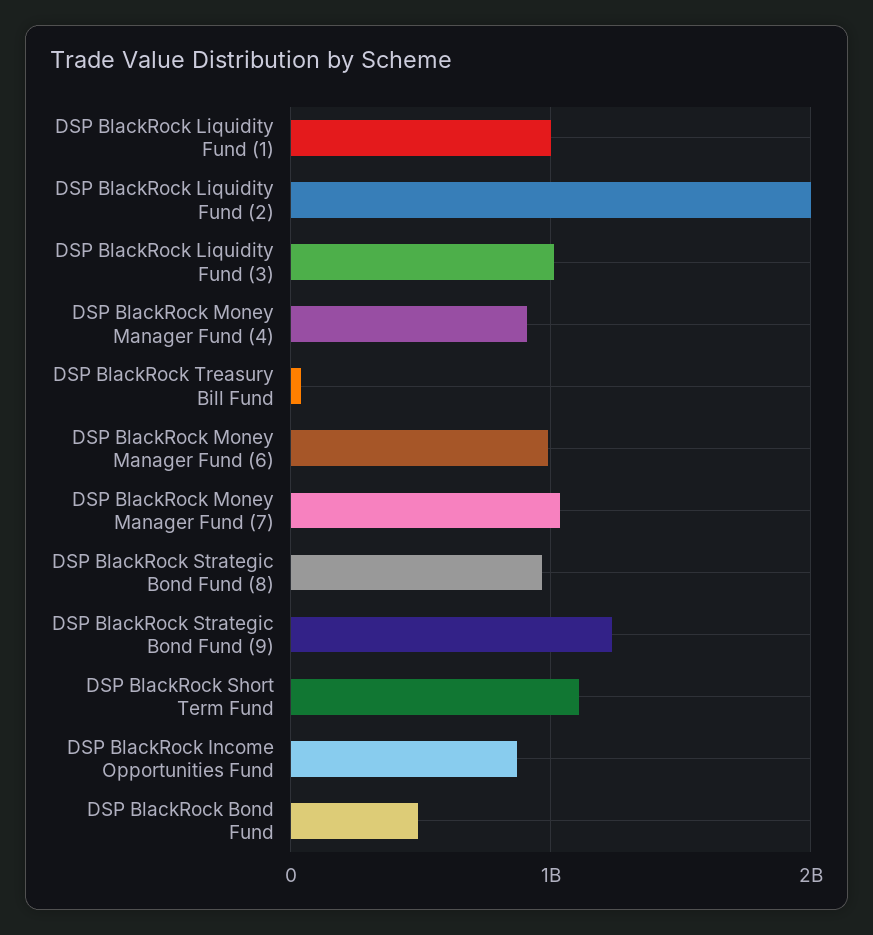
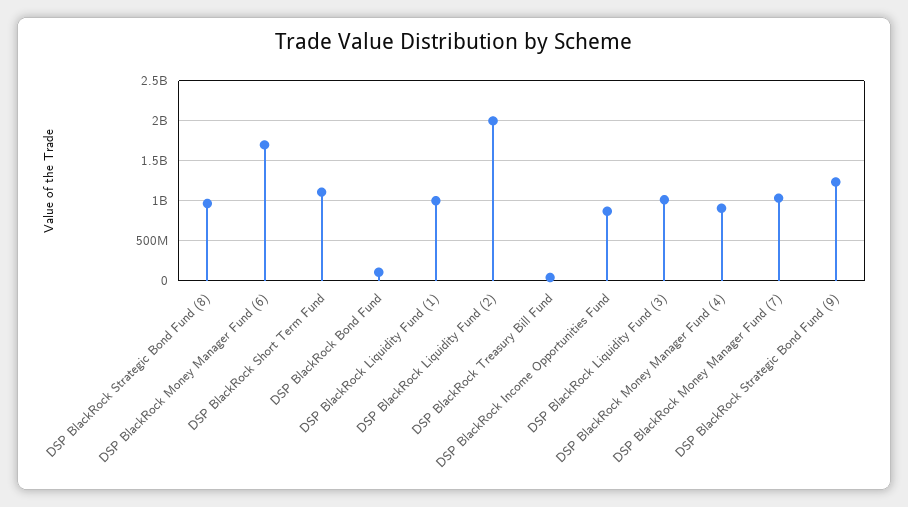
DSP BlackRock Money Manager Fund (6): 1000000000 -> 1700000000
DSP BlackRock Bond Fund: 500000000 -> 100000000

